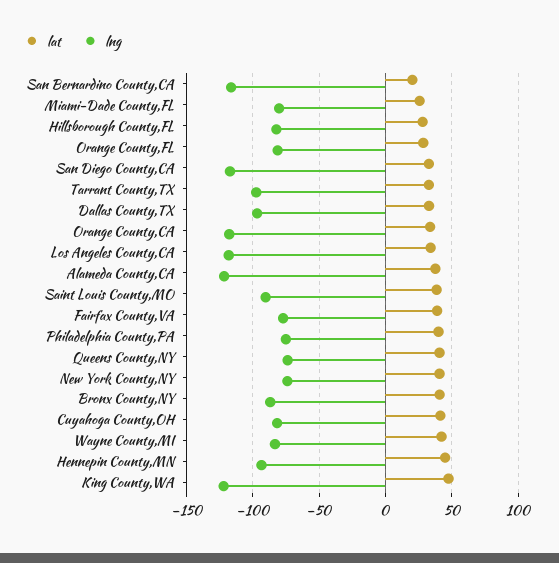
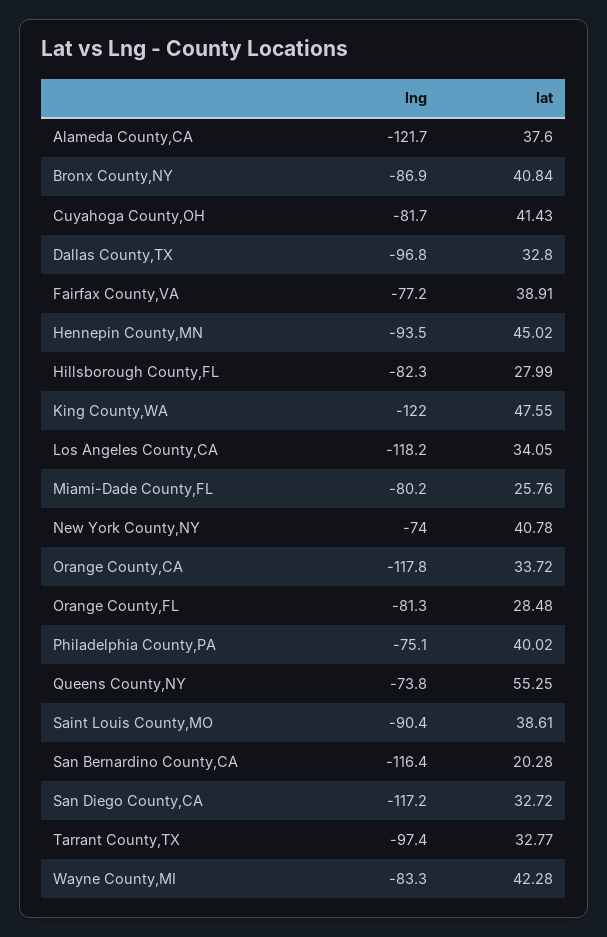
lat, Queens County,NY: 40 -> 55.25

